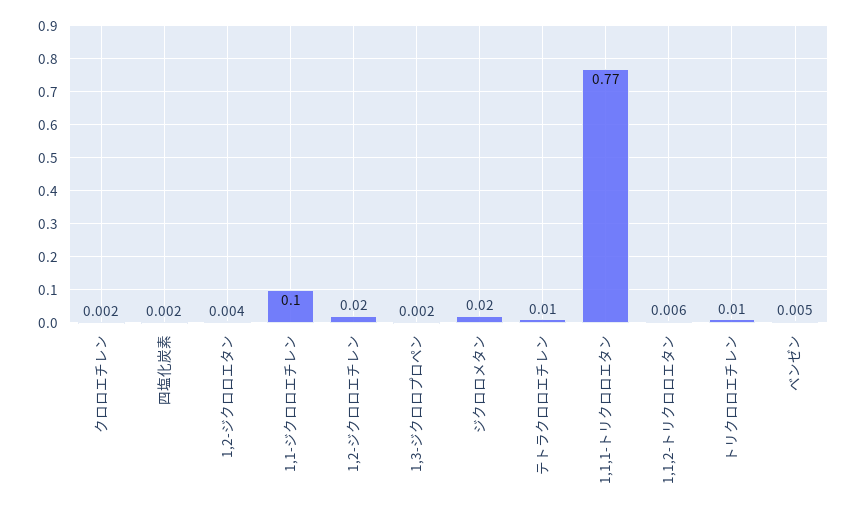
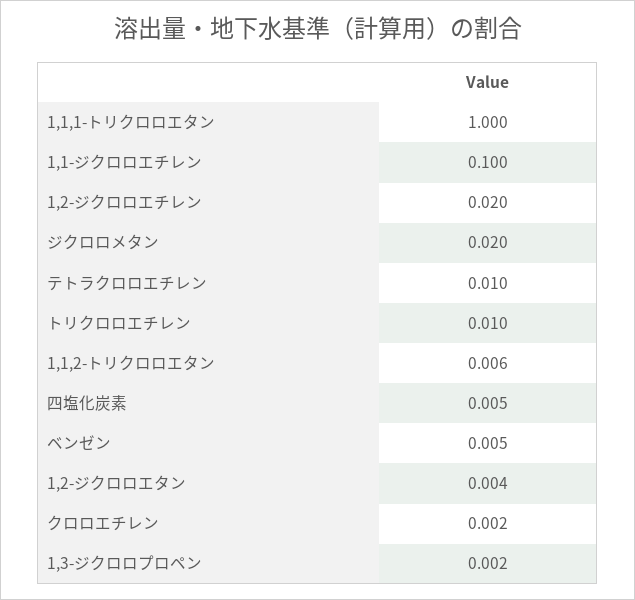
四塩化炭素: 0.002 -> 0.005
1,1,1-トリクロロエタン: 0.77 -> 1

